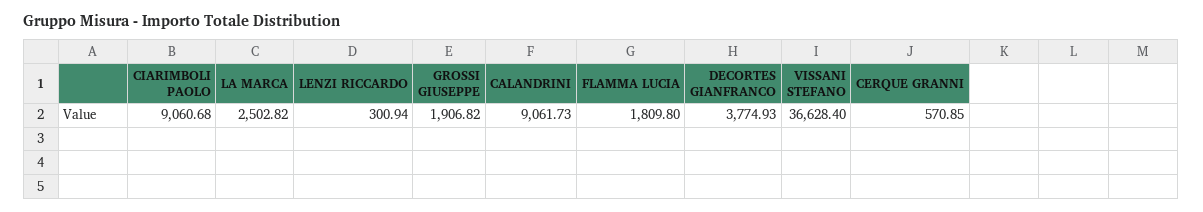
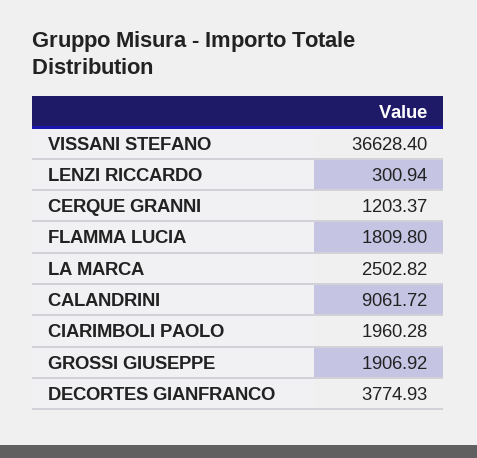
CIARIMBOLI PAOLO: 9060.68 -> 1960.28
GROSSI GIUSEPPE: 1906.82 -> 1906.92
CALANDRINI: 9061.73 -> 9061.72
CERQUE GRANNI: 570.85 -> 1203.37

